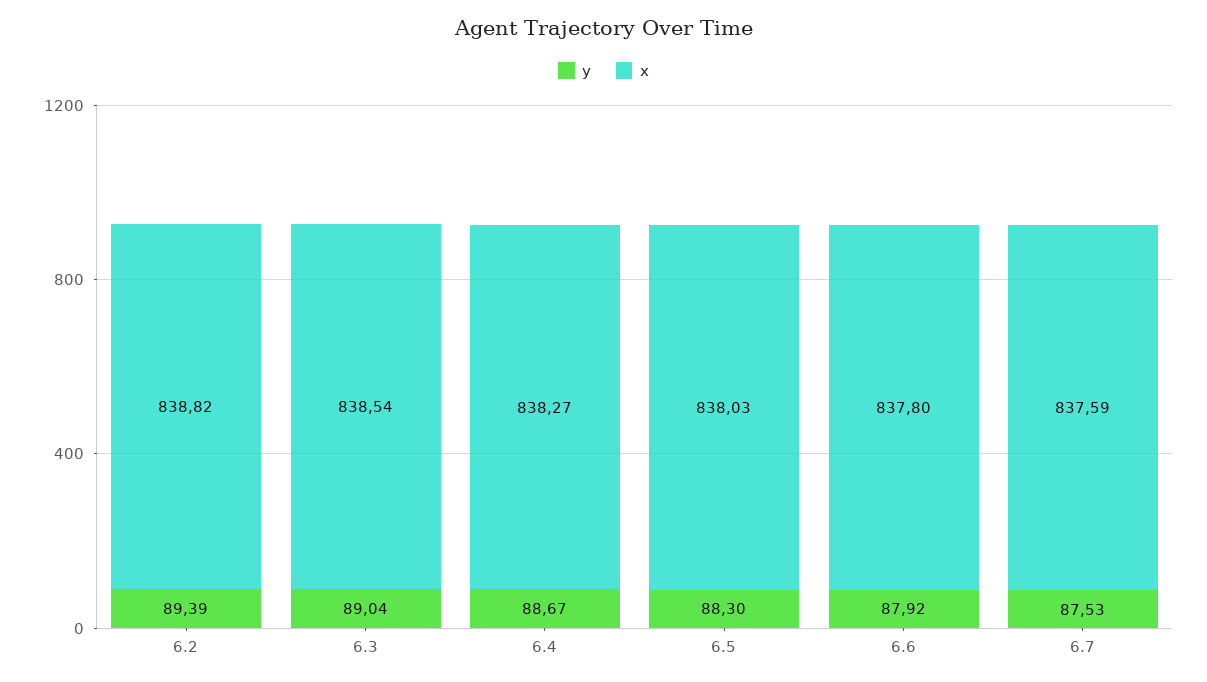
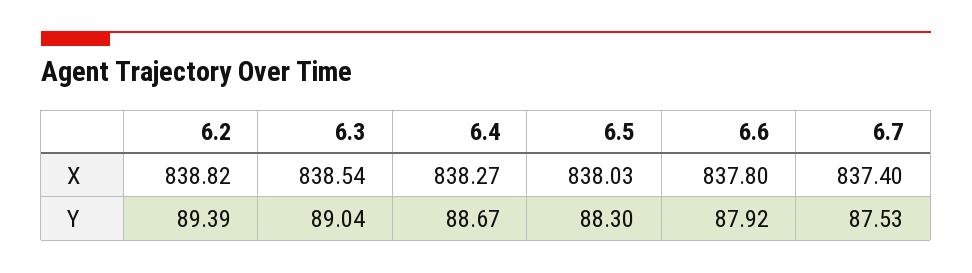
x, 6.7: 837.59 -> 837.4

